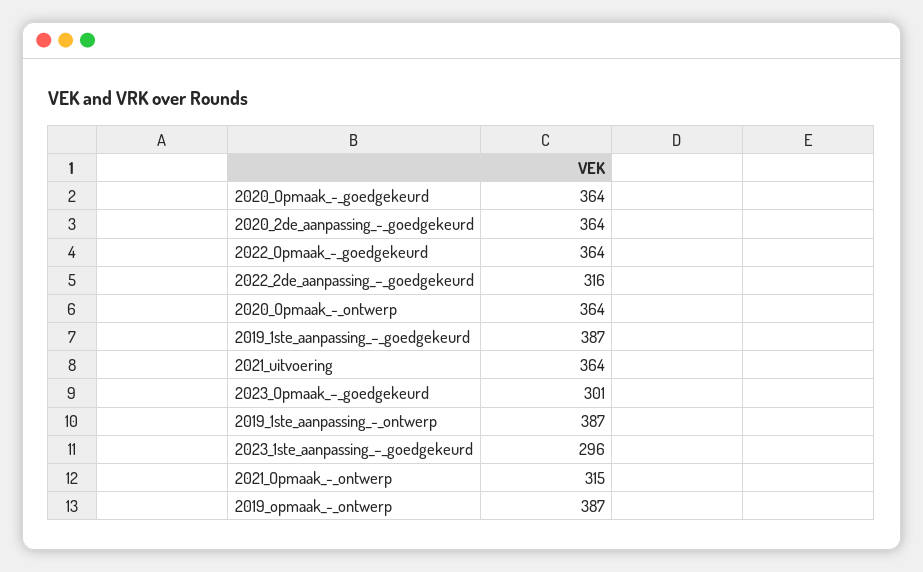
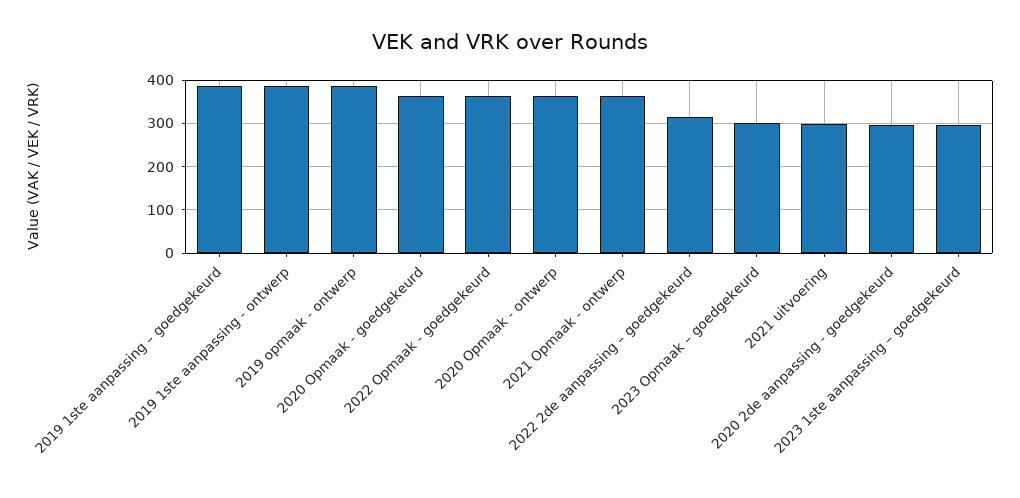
2020_2de_aanpassing_-_goedgekeurd: 364 -> 300
2021_uitvoering: 364 -> 300
2021_Opmaak_-_ontwerp: 315 -> 360

